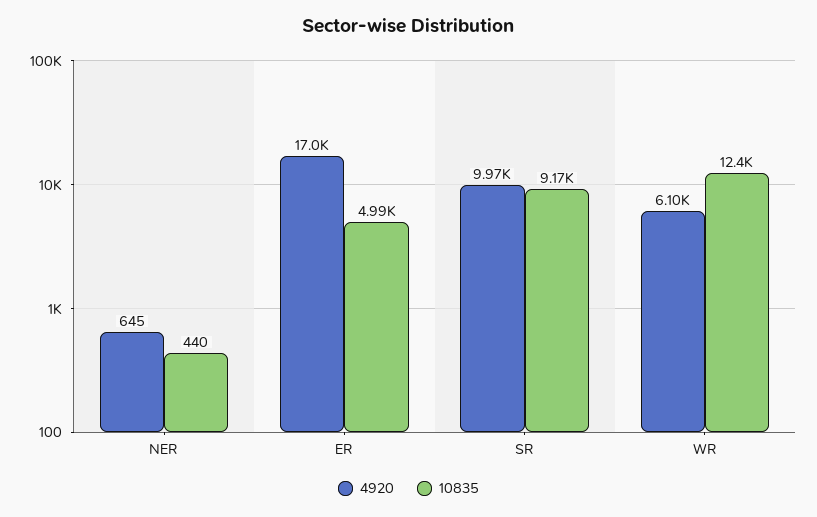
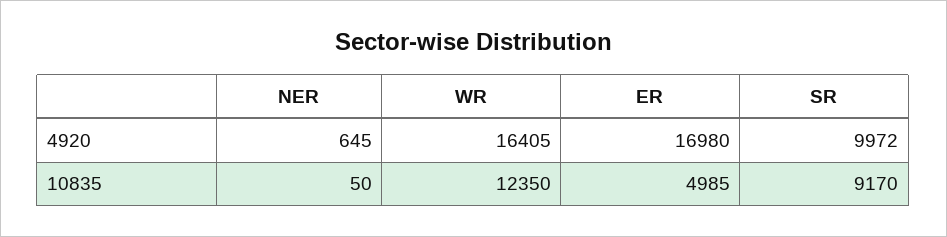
10835, NER: 440 -> 50
4920, WR: 6100 -> 16405

